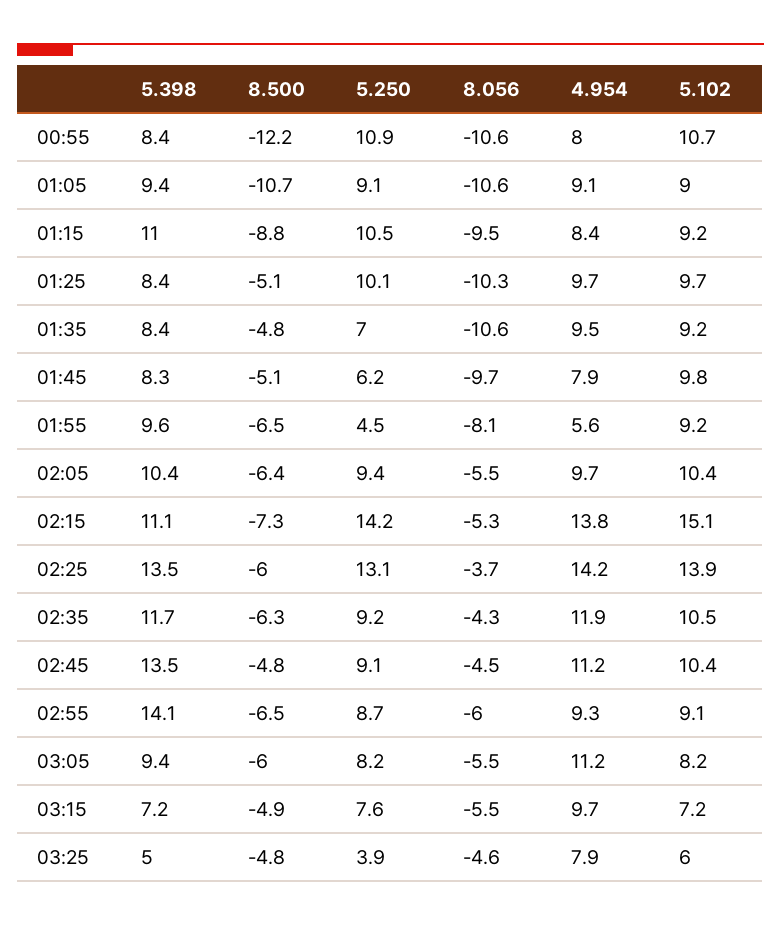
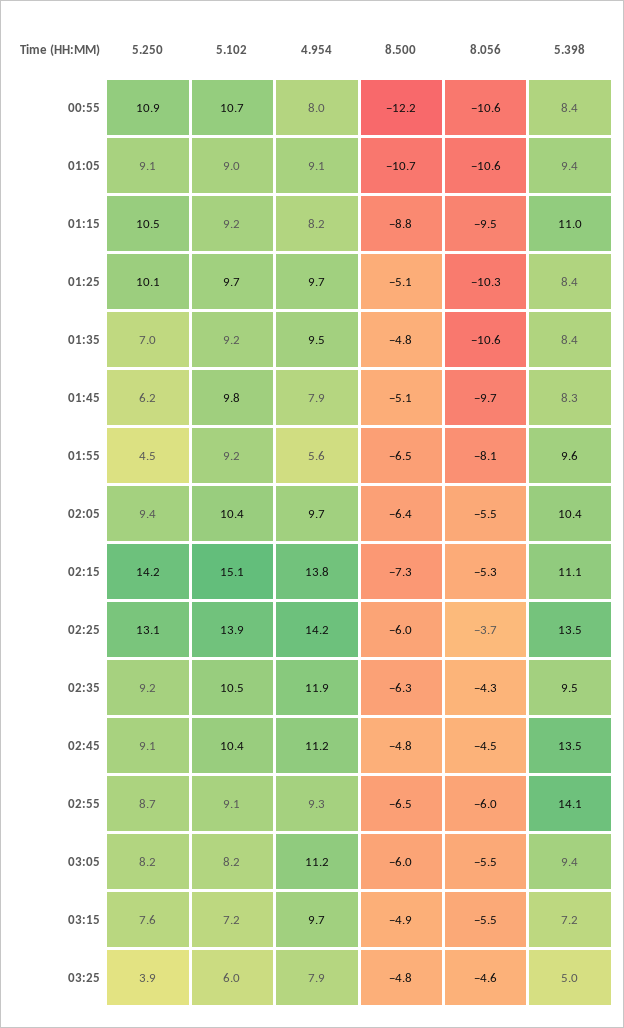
4.954, 01:15: 8.4 -> 8.2
5.398, 02:35: 11.7 -> 9.5

